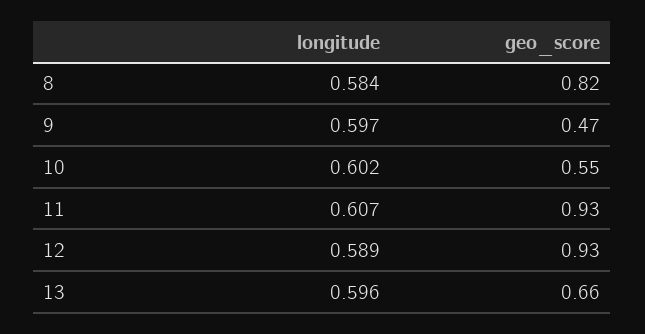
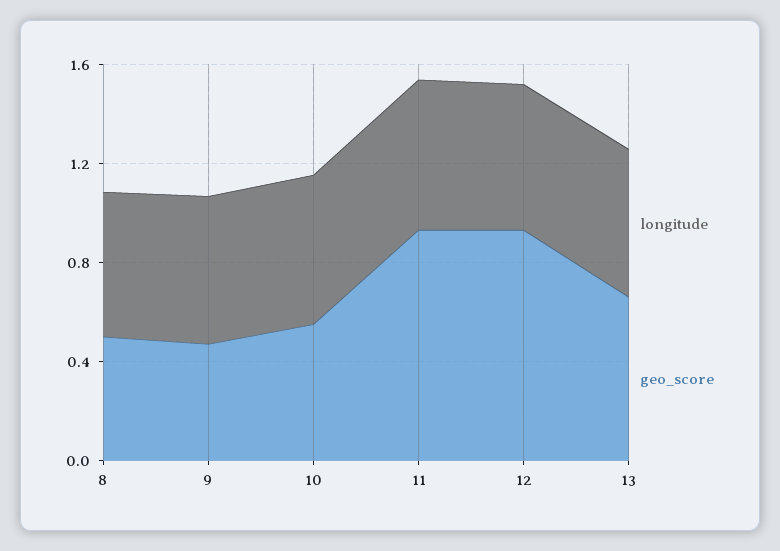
geo_score, 8: 0.82 -> 0.5

